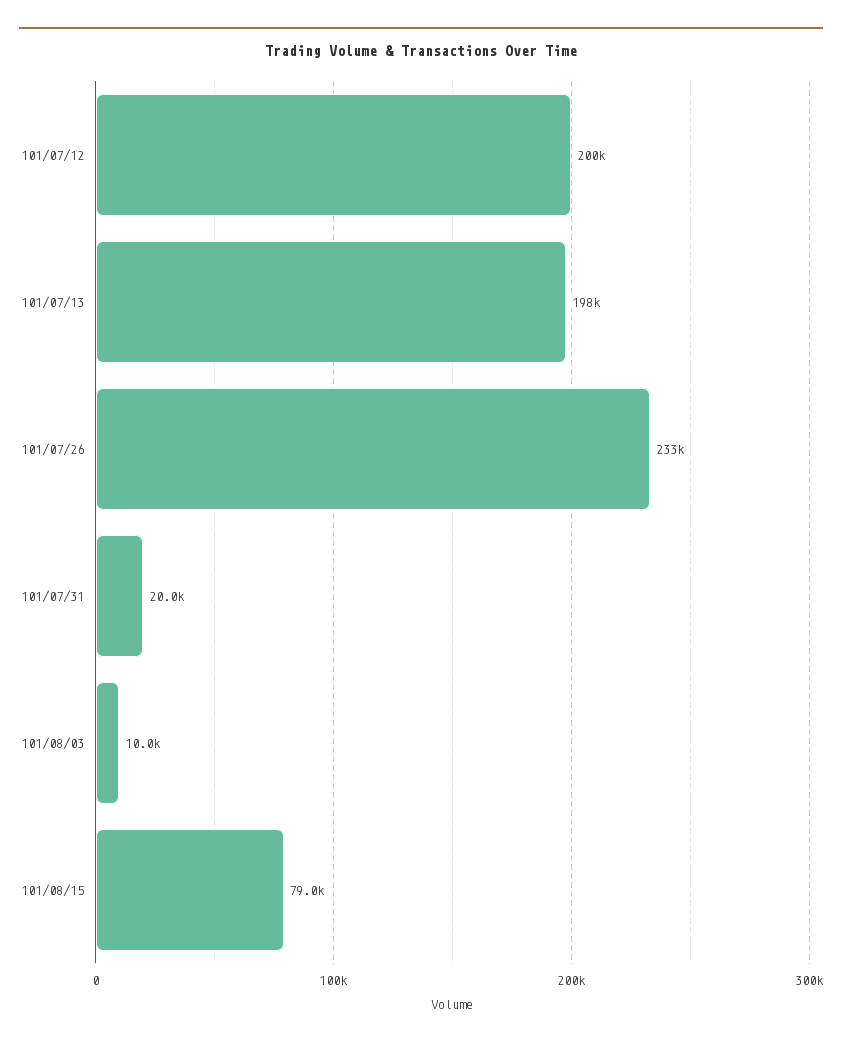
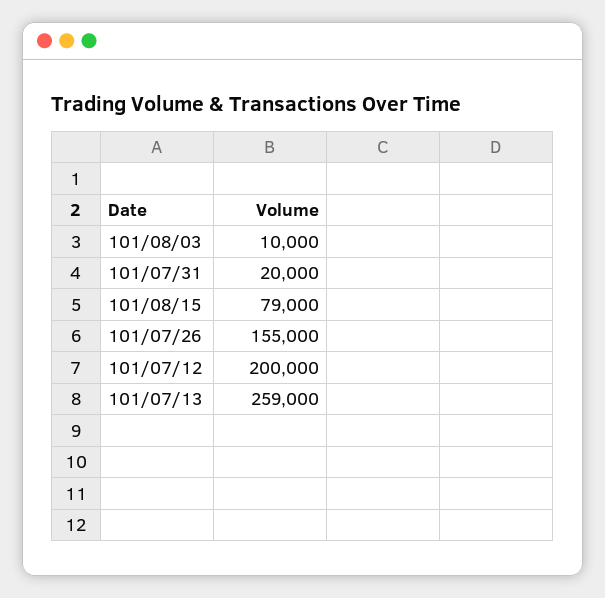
101/07/13: 198000 -> 259000
101/07/26: 233000 -> 155000

